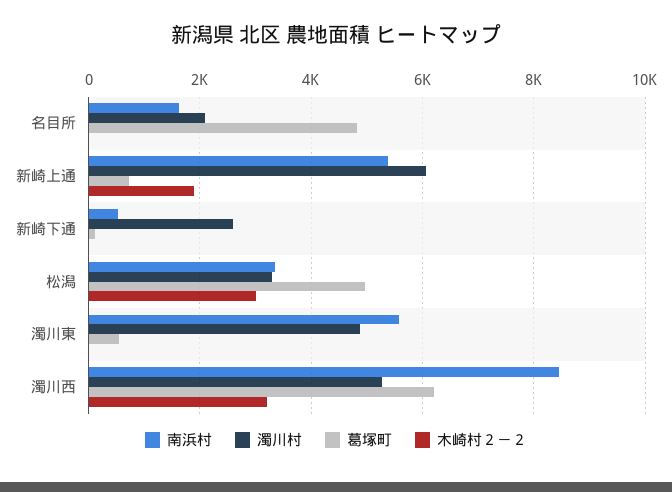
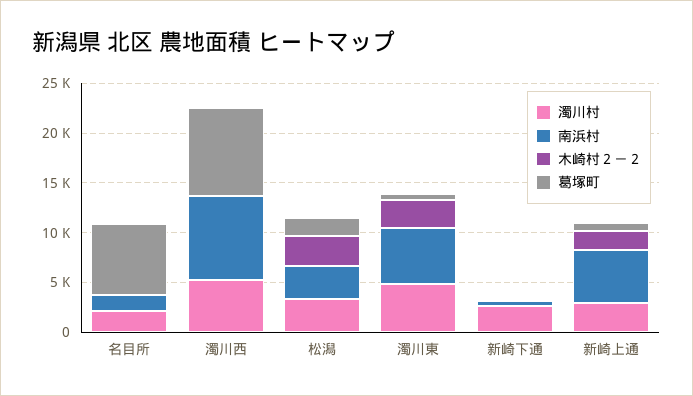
葛塚町, 名目所: 4800 -> 7000
濁川村, 新崎上通: 6000 -> 3000
葛塚町, 松潟: 5000 -> 2000
木崎村２－２, 濁川東: 0 -> 3000
葛塚町, 濁川西: 6200 -> 9000
木崎村２－２, 濁川西: 3200 -> 0

